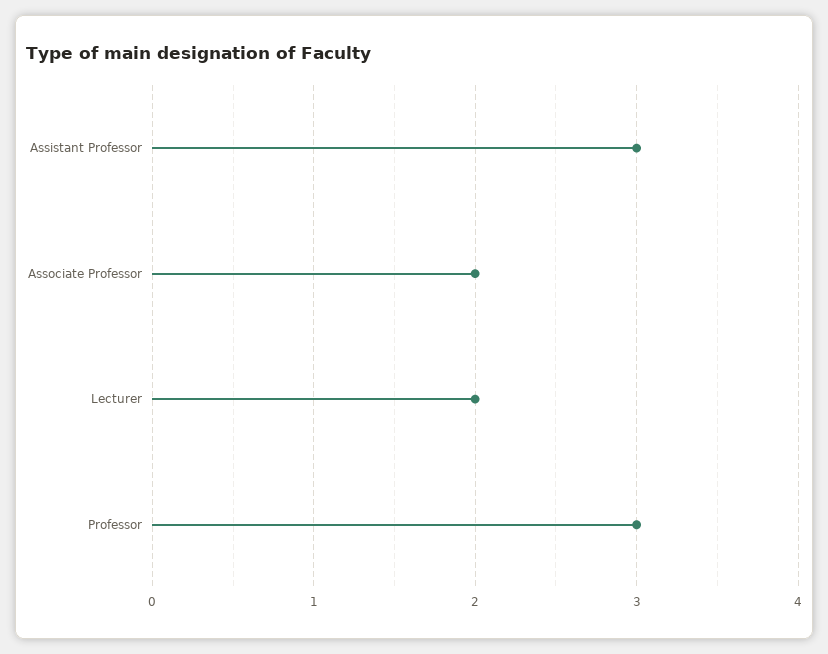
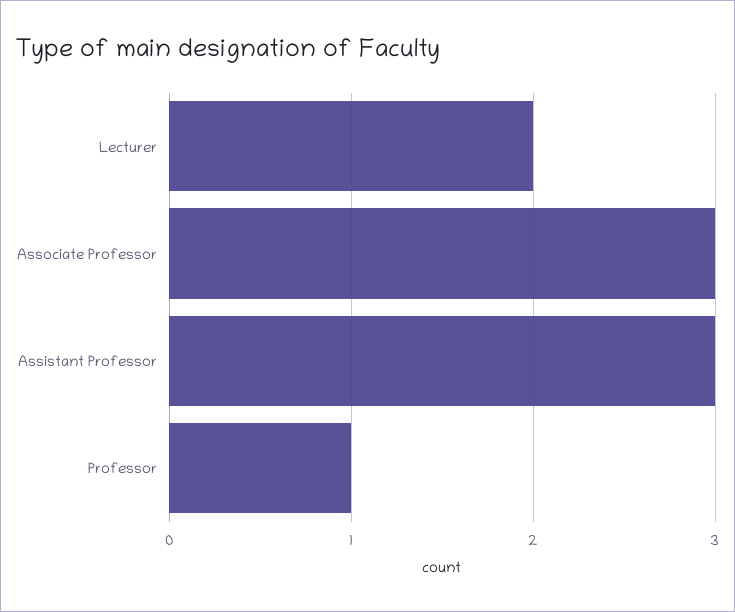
Associate Professor: 2 -> 3
Professor: 3 -> 1

